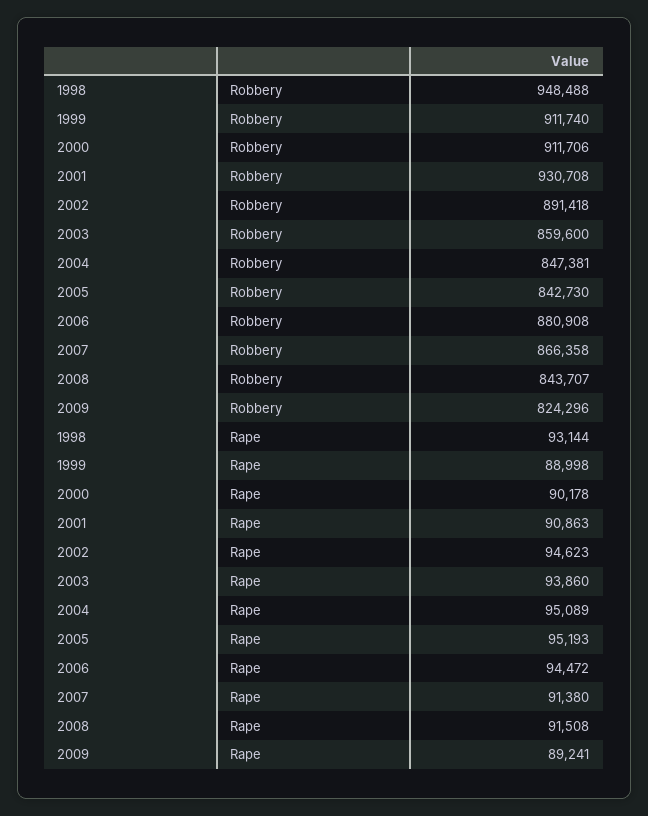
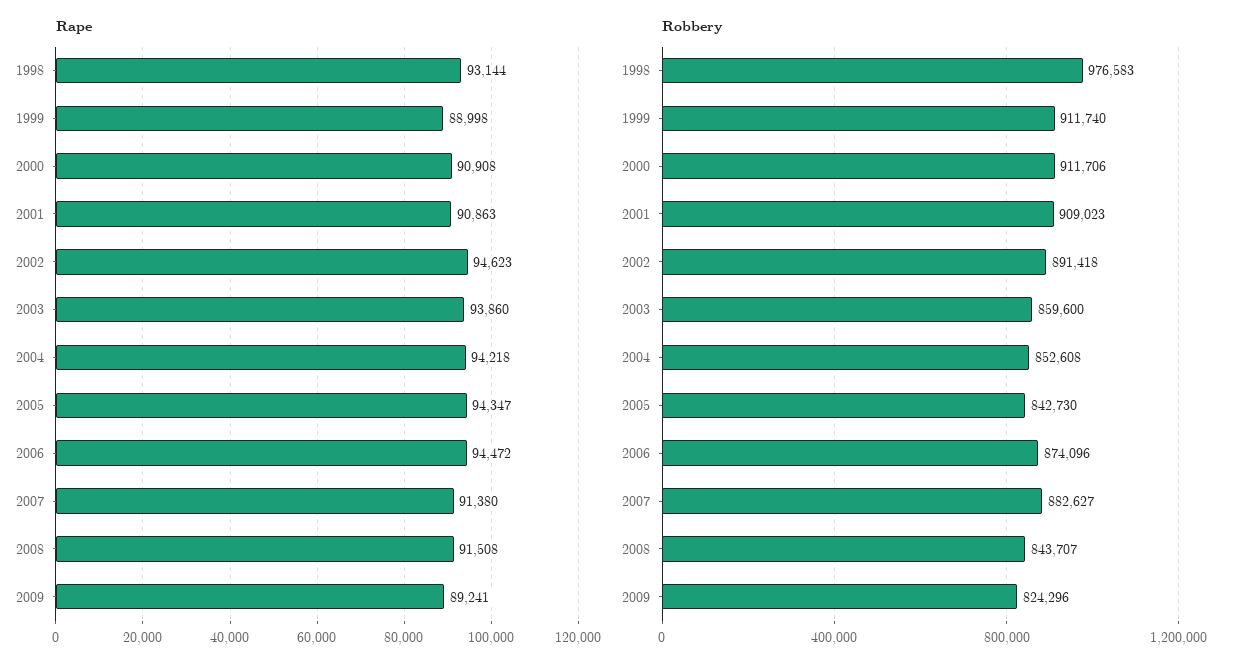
Robbery, 1998: 948488 -> 976583
Robbery, 2001: 930708 -> 909023
Robbery, 2004: 847381 -> 852608
Robbery, 2006: 880908 -> 874096
Robbery, 2007: 866358 -> 882627
Rape, 2000: 90178 -> 90908
Rape, 2004: 95089 -> 94218
Rape, 2005: 95193 -> 94347

